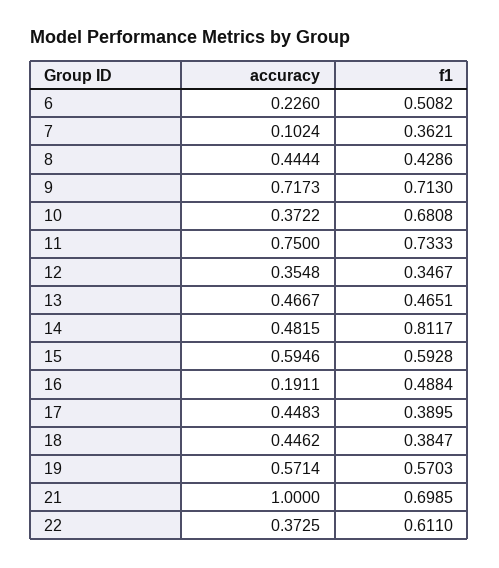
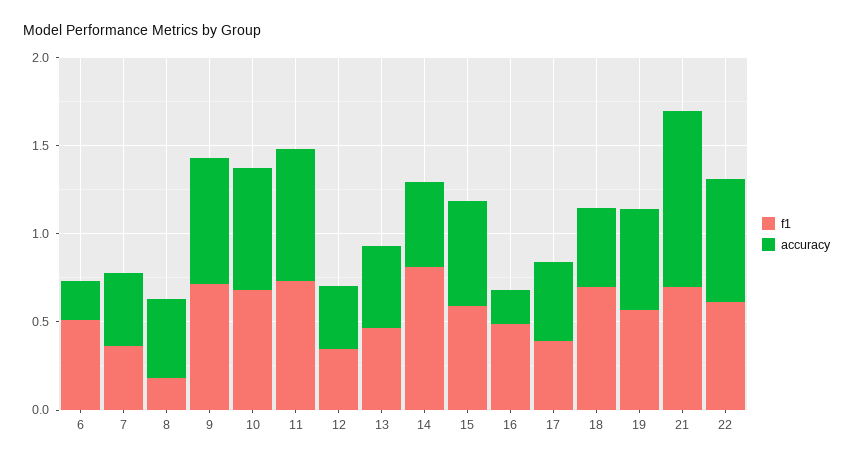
accuracy, 7: 0.1024 -> 0.4
f1, 8: 0.4286 -> 0.2
accuracy, 10: 0.3722 -> 0.7
f1, 18: 0.3847 -> 0.7
accuracy, 22: 0.3725 -> 0.7

